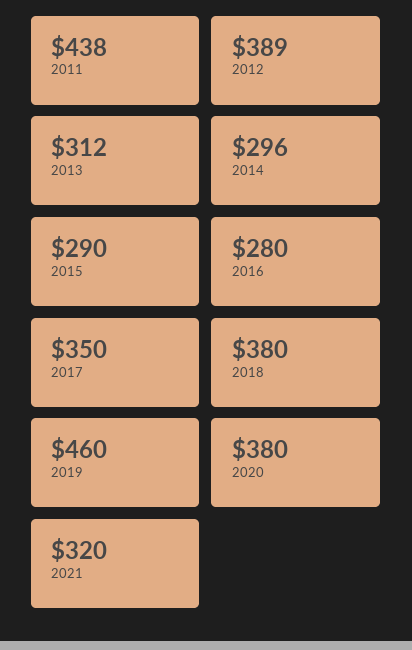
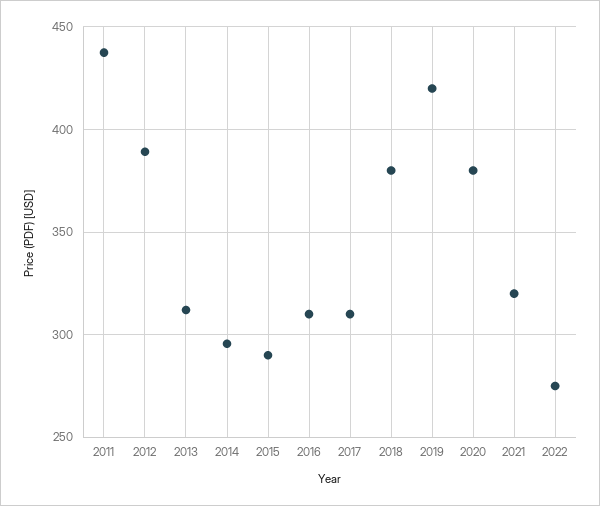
2016: 280 -> 310
2017: 350 -> 310
2019: 460 -> 420
2022: none -> 275

